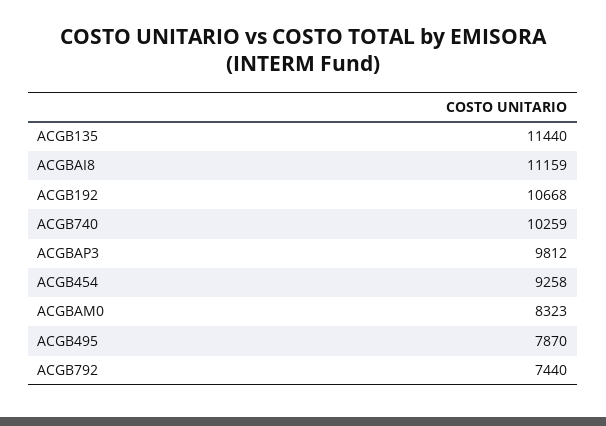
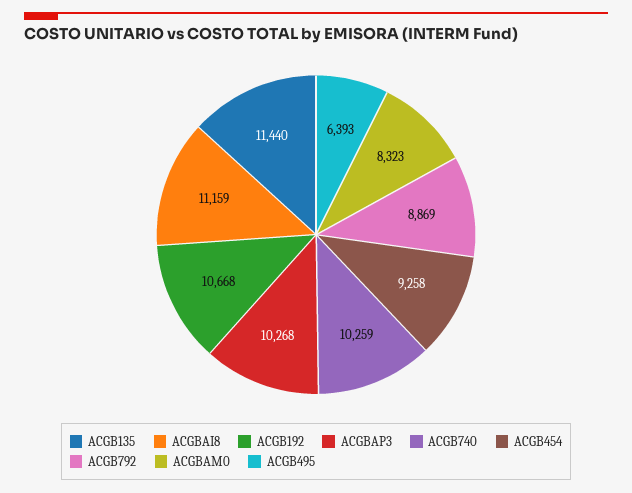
ACGBAP3: 9812 -> 10268
ACGB495: 7870 -> 6393
ACGB792: 7440 -> 8869

